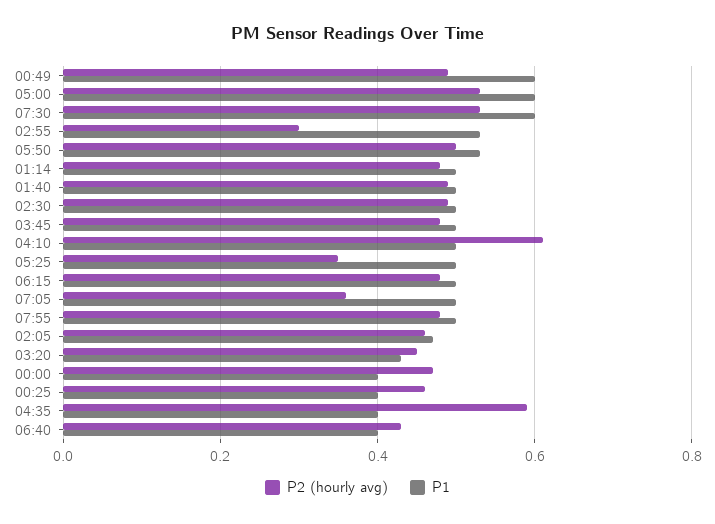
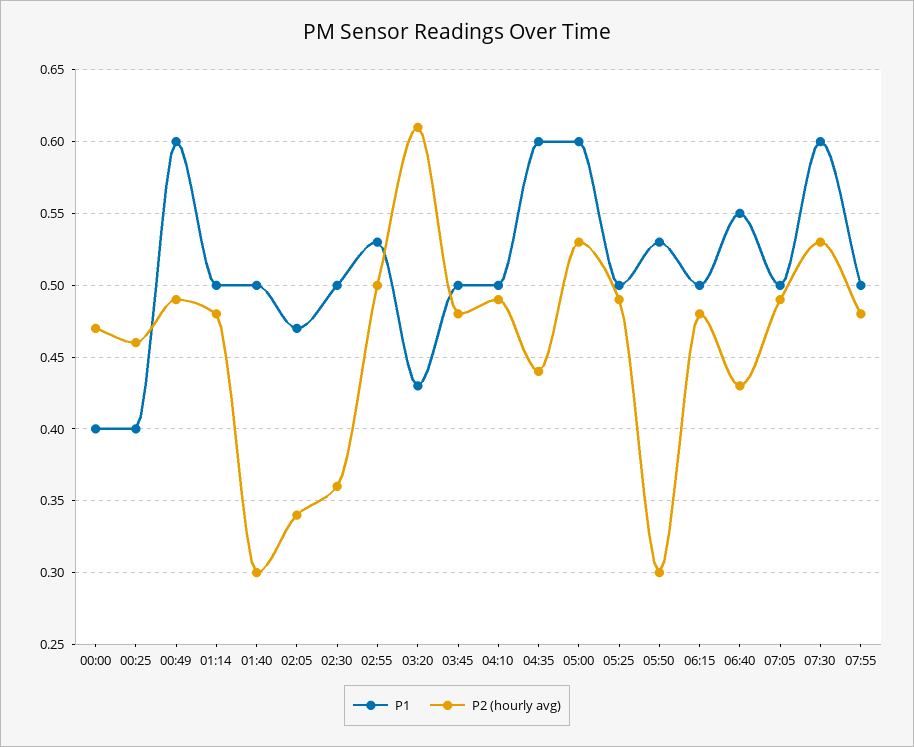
P2 (hourly avg), 02:55: 0.3 -> 0.5
P2 (hourly avg), 05:50: 0.5 -> 0.3
P2 (hourly avg), 01:40: 0.5 -> 0.3
P2 (hourly avg), 02:30: 0.5 -> 0.36
P2 (hourly avg), 04:10: 0.6 -> 0.49
P2 (hourly avg), 05:25: 0.35 -> 0.49
P2 (hourly avg), 07:05: 0.35 -> 0.49
P2 (hourly avg), 02:05: 0.45 -> 0.34
P2 (hourly avg), 03:20: 0.45 -> 0.61
P2 (hourly avg), 04:35: 0.6 -> 0.44
P1, 04:35: 0.4 -> 0.6
P1, 06:40: 0.4 -> 0.55

